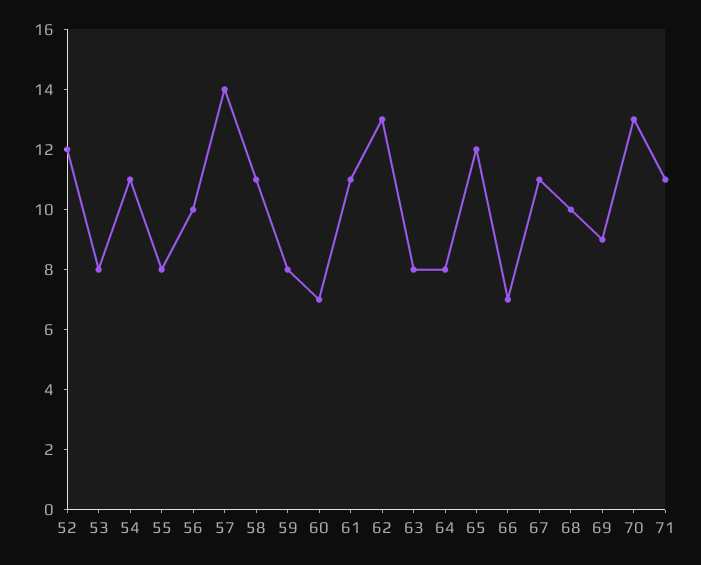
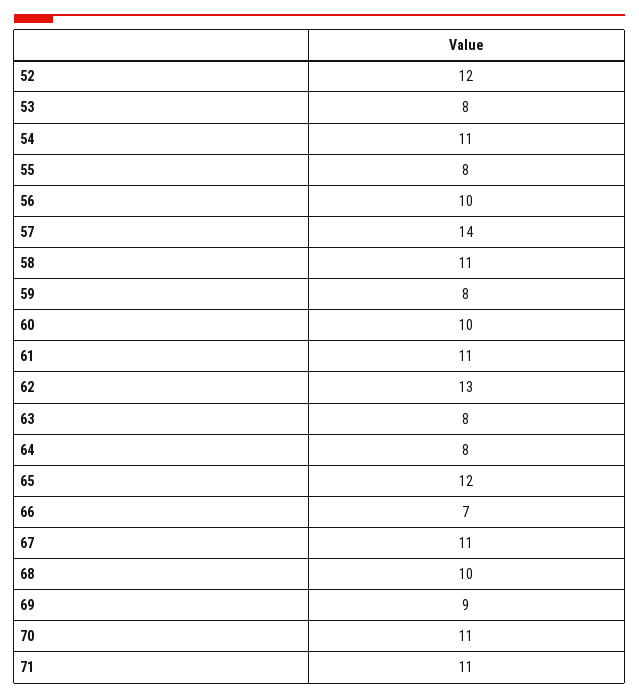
60: 7 -> 10
70: 13 -> 11

